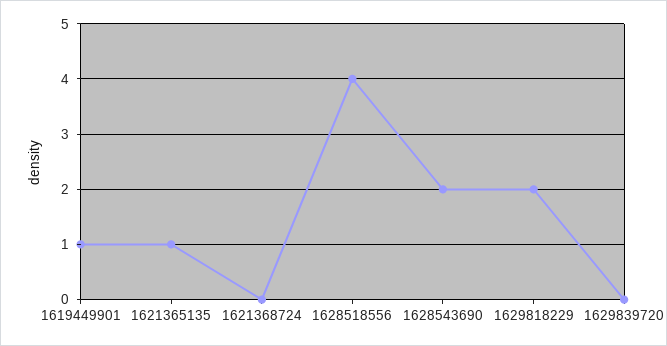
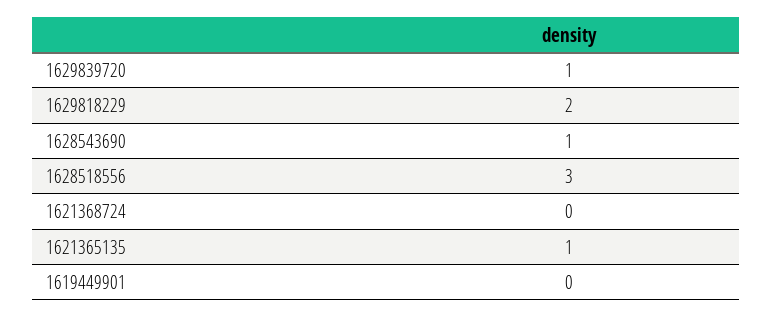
1619449901: 1 -> 0
1628518556: 4 -> 3
1628543690: 2 -> 1
1629839720: 0 -> 1

